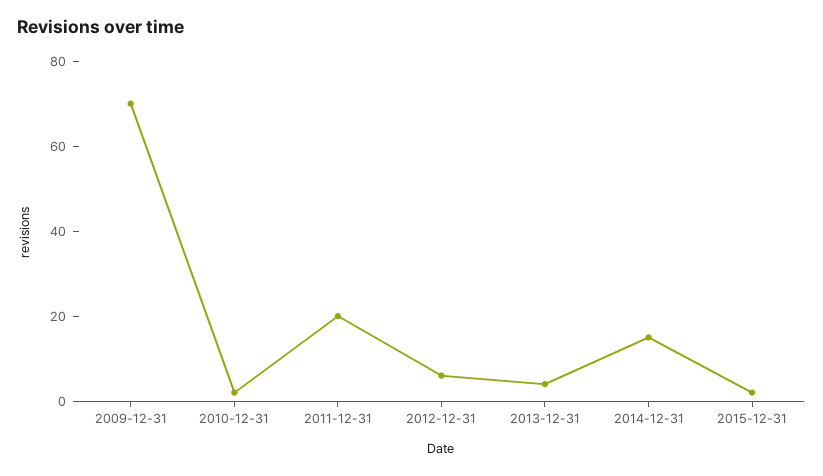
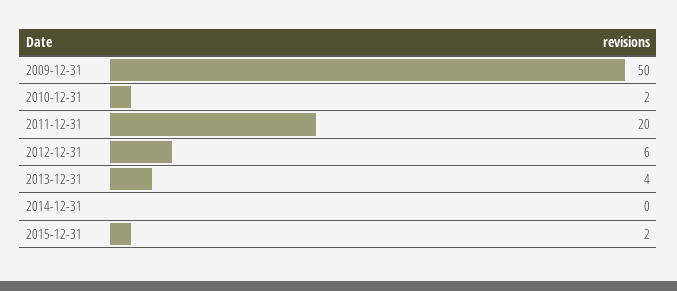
2009-12-31: 70 -> 50
2014-12-31: 15 -> 0

